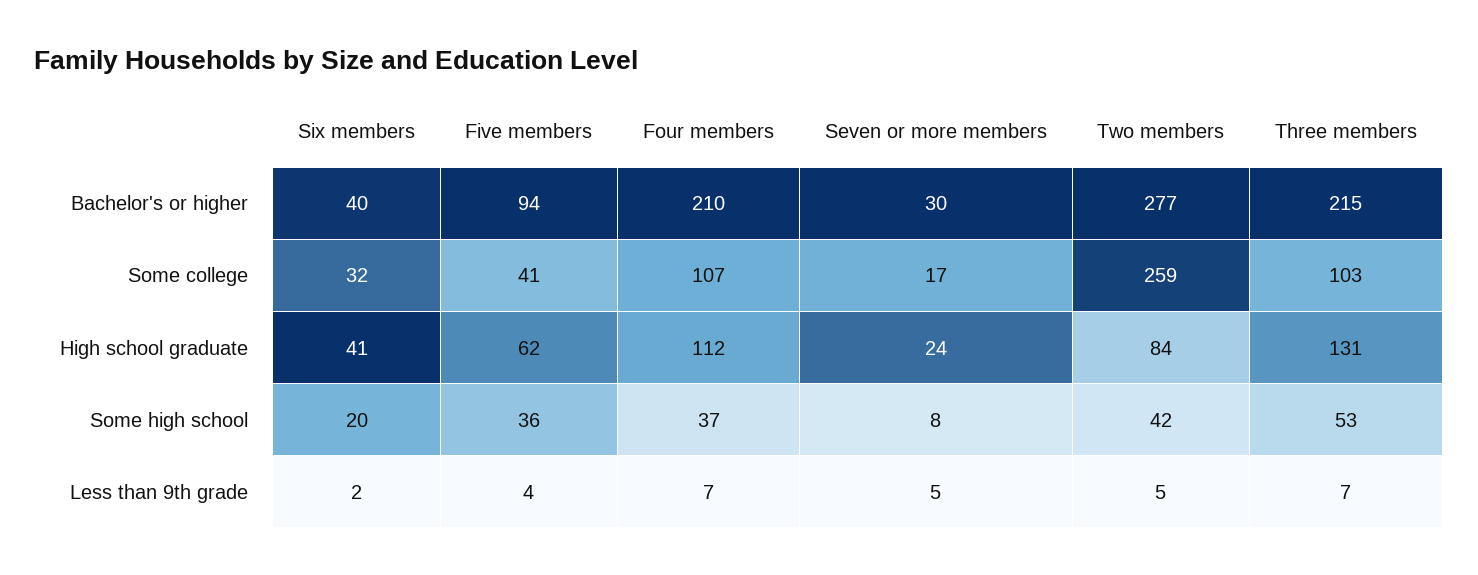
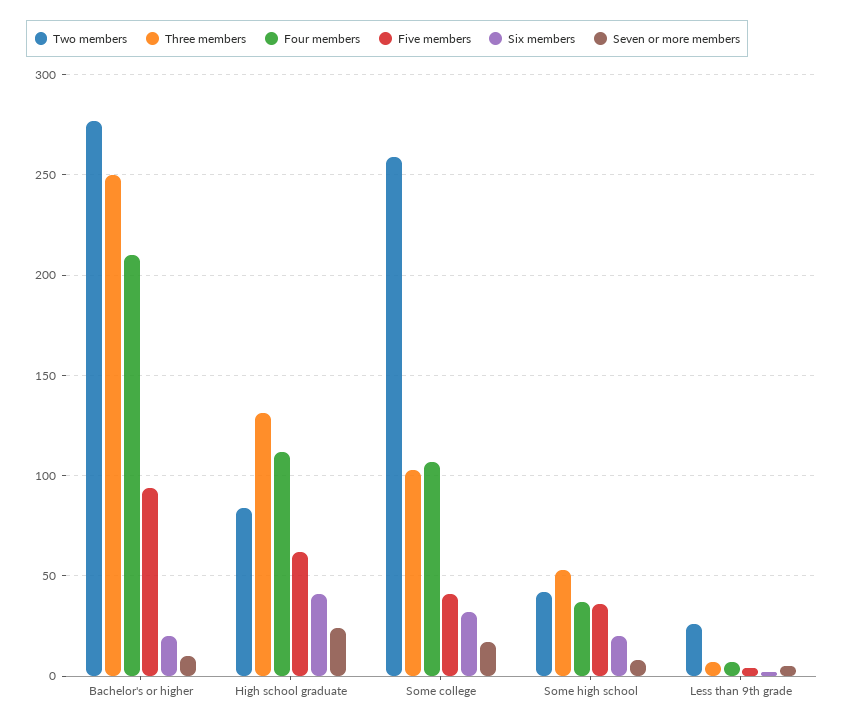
Six members, Bachelor's or higher: 40 -> 20
Seven or more members, Bachelor's or higher: 30 -> 10
Three members, Bachelor's or higher: 215 -> 250
Two members, Less than 9th grade: 5 -> 25

